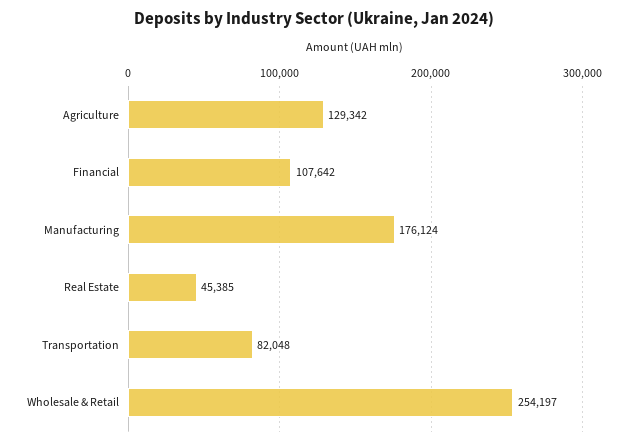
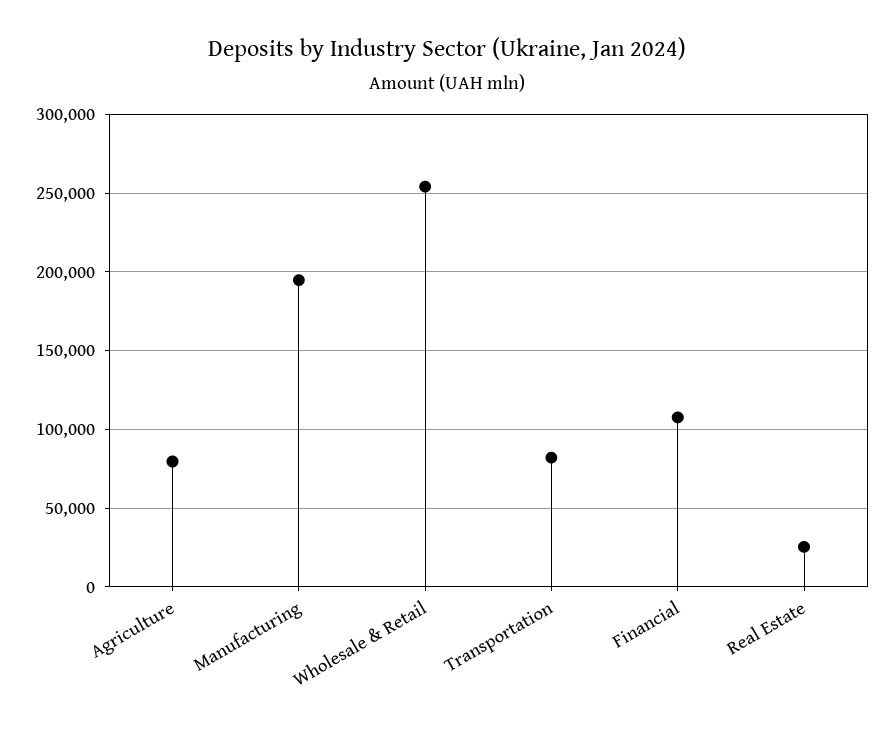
Agriculture: 129342 -> 80000
Manufacturing: 176124 -> 195000
Real Estate: 45385 -> 25000

